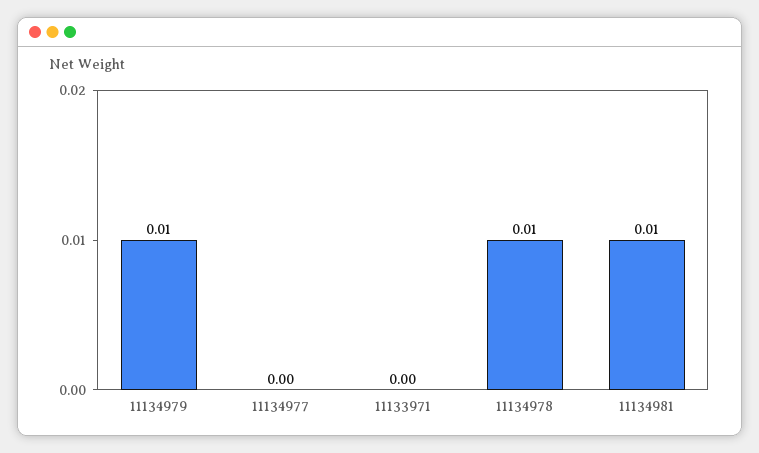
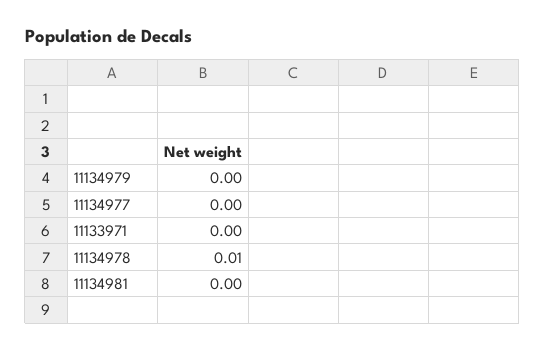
11134979: 0.01 -> 0
11134981: 0.01 -> 0

